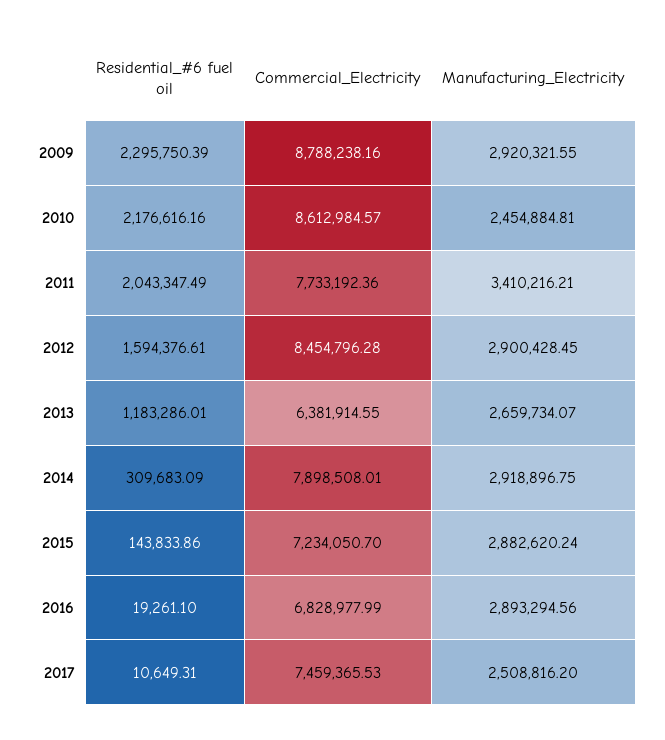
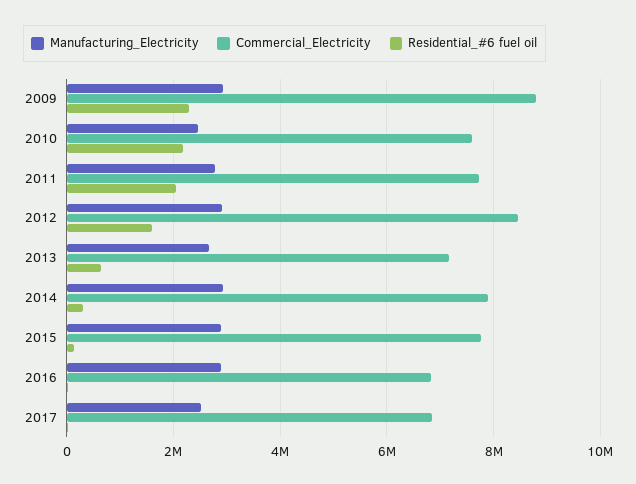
Commercial_Electricity, 2010: 8612984.57 -> 7600000
Manufacturing_Electricity, 2011: 3410216.21 -> 2800000
Residential_#6 fuel oil, 2013: 1183286.01 -> 600000
Commercial_Electricity, 2013: 6381914.55 -> 7200000
Commercial_Electricity, 2015: 7234050.7 -> 7800000
Commercial_Electricity, 2017: 7459365.53 -> 6800000

